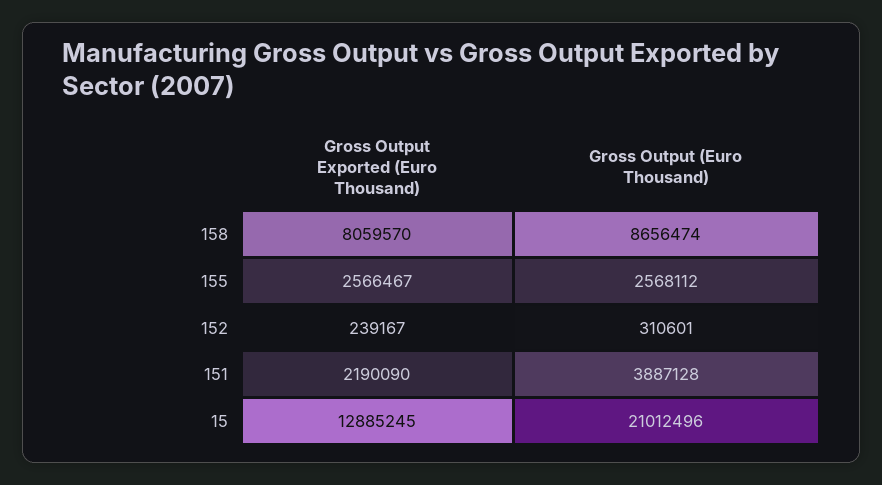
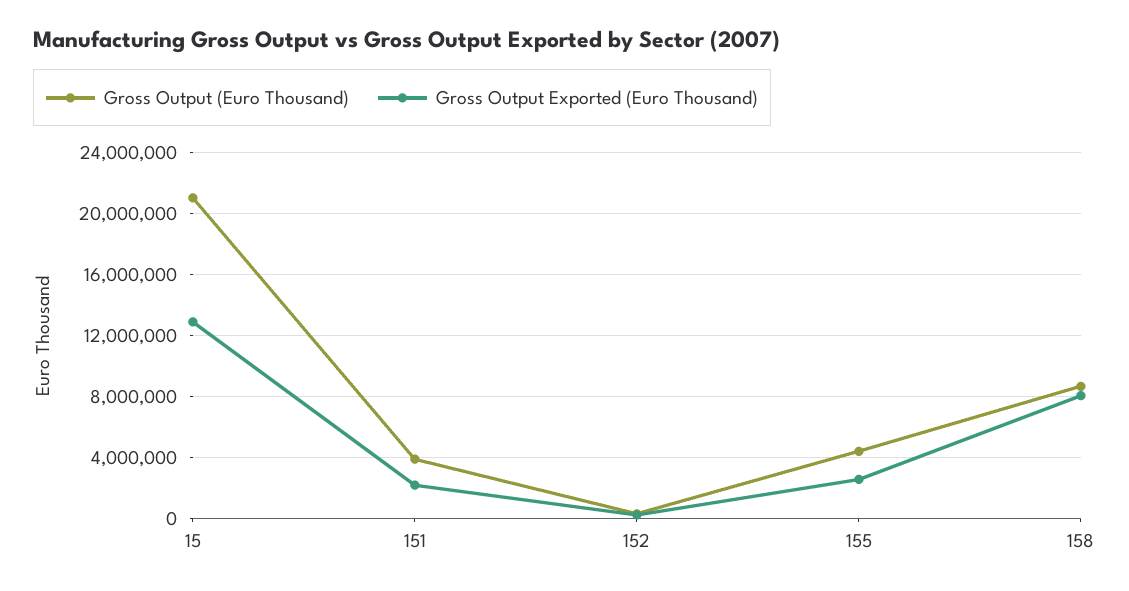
Gross Output (Euro Thousand), 155: 2568112 -> 4500000

